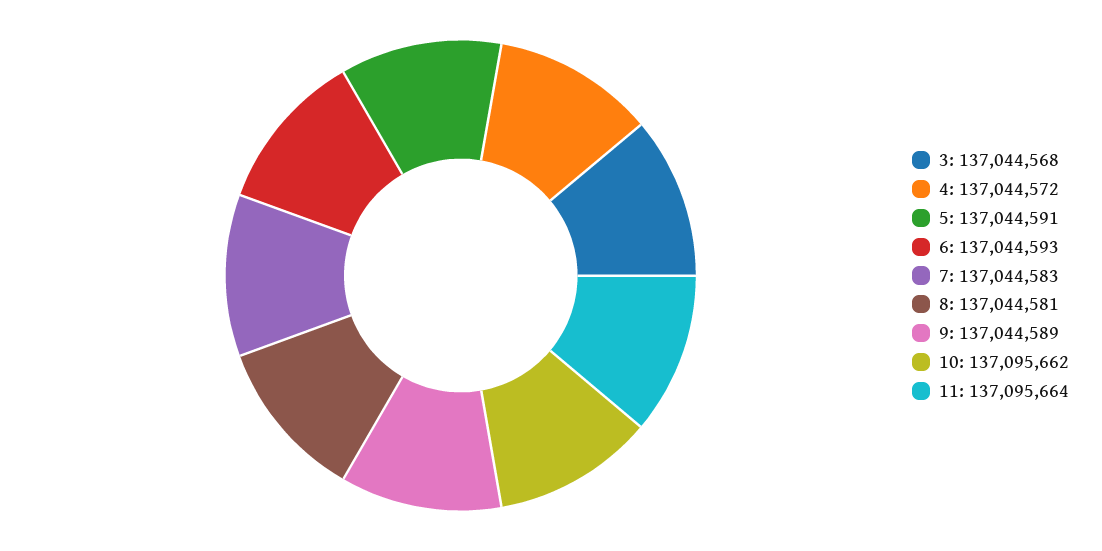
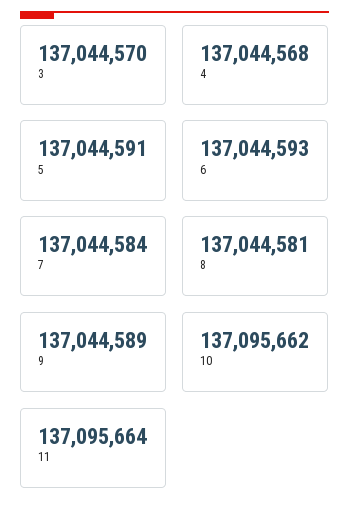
3: 137044568 -> 137044570
4: 137044572 -> 137044568
7: 137044583 -> 137044584

